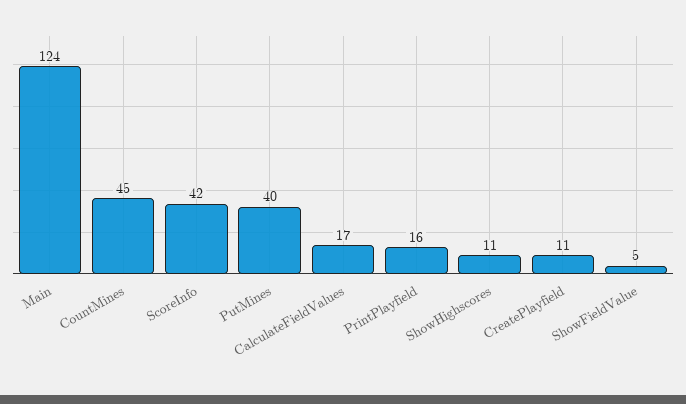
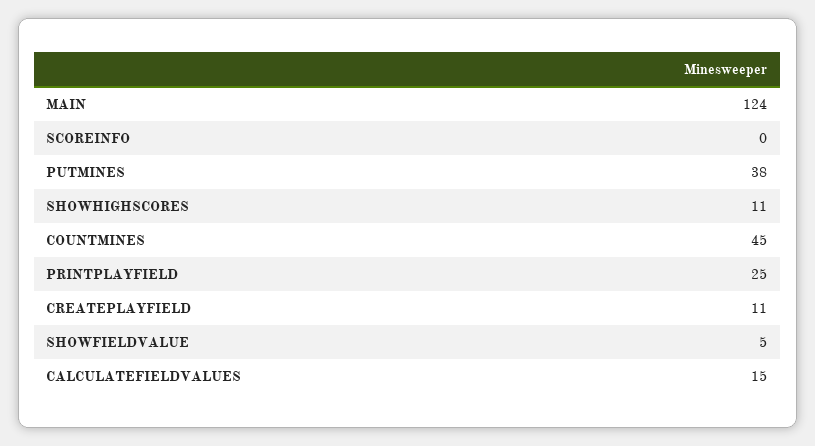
ScoreInfo: 42 -> 0
PutMines: 40 -> 38
CalculateFieldValues: 17 -> 15
PrintPlayfield: 16 -> 25

